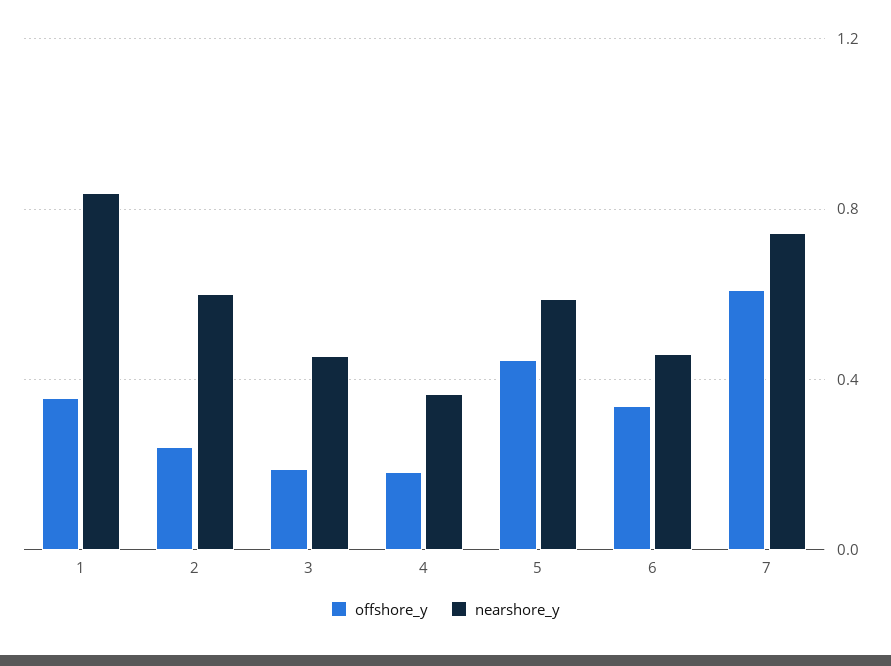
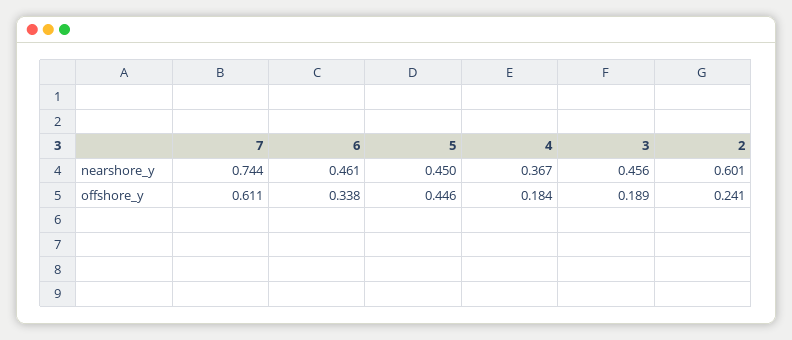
offshore_y, 1: 0.35 -> none
nearshore_y, 1: 0.85 -> none
nearshore_y, 5: 0.6 -> 0.45

